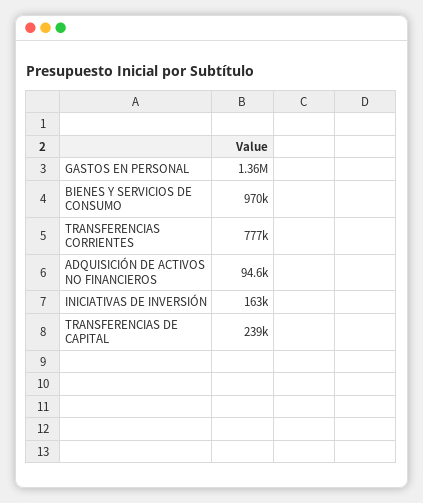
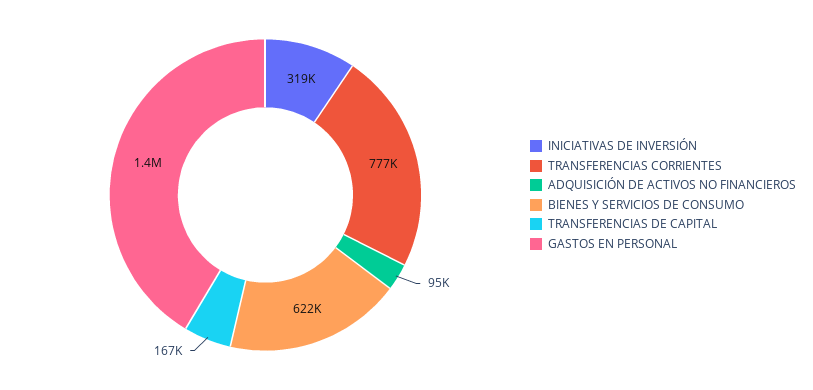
BIENES Y SERVICIOS DE CONSUMO: 970000 -> 622000
INICIATIVAS DE INVERSIÓN: 163000 -> 319000
TRANSFERENCIAS DE CAPITAL: 239000 -> 167000

